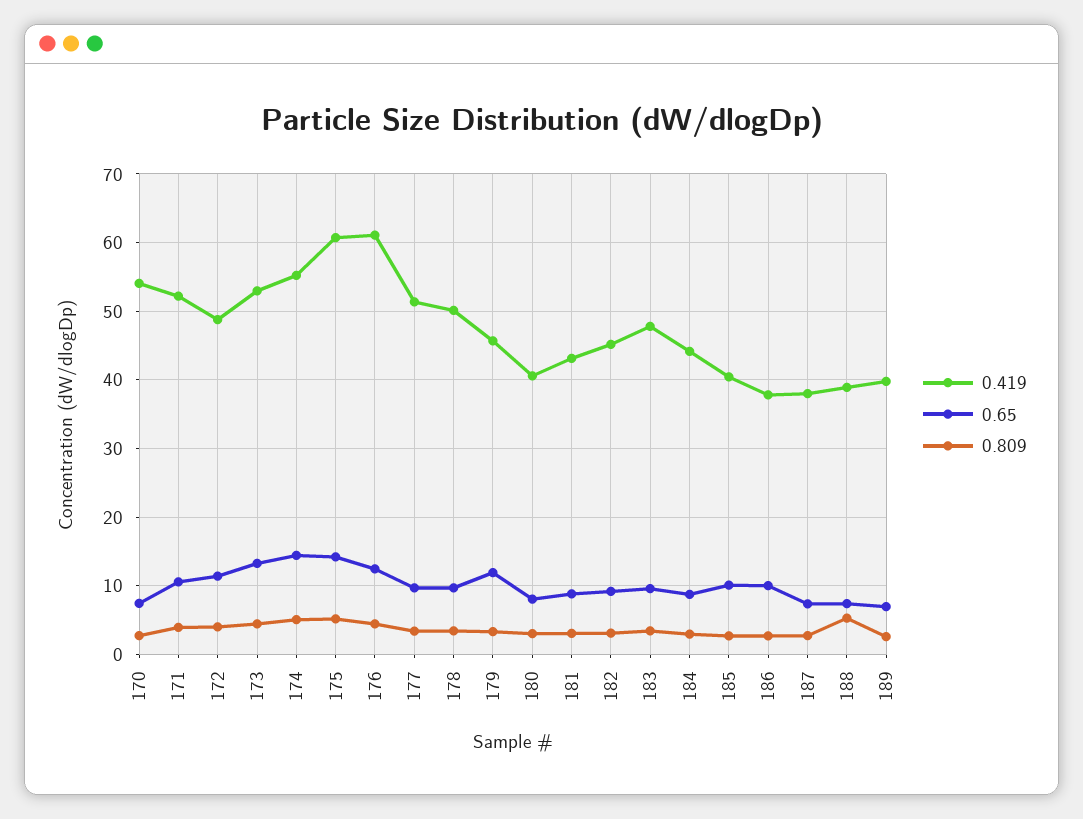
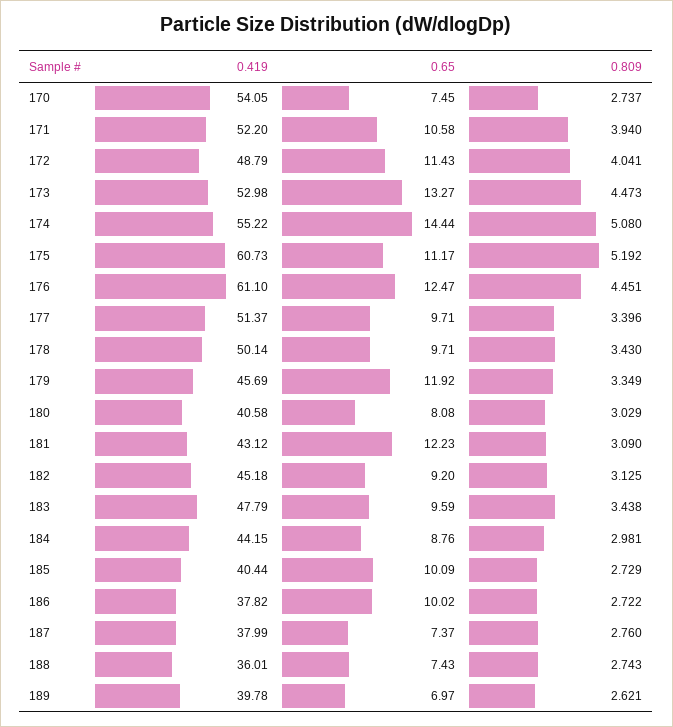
0.65, 175: 14 -> 11.17
0.65, 181: 9 -> 12.23
0.419, 188: 39 -> 36.01
0.809, 188: 5 -> 2.743

